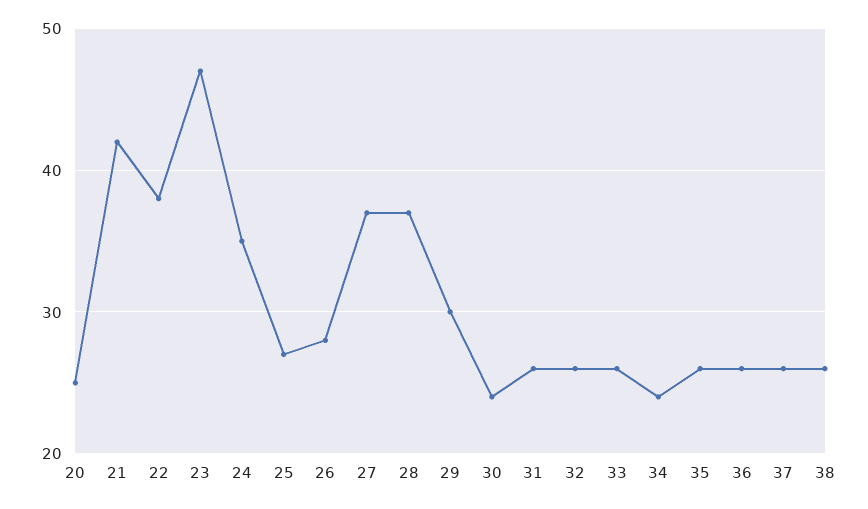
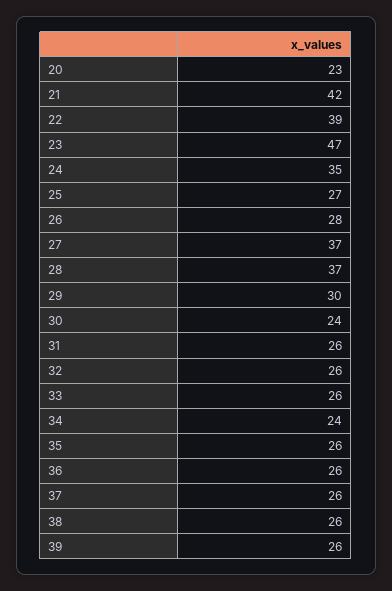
20: 25 -> 23
22: 38 -> 39
39: none -> 26

